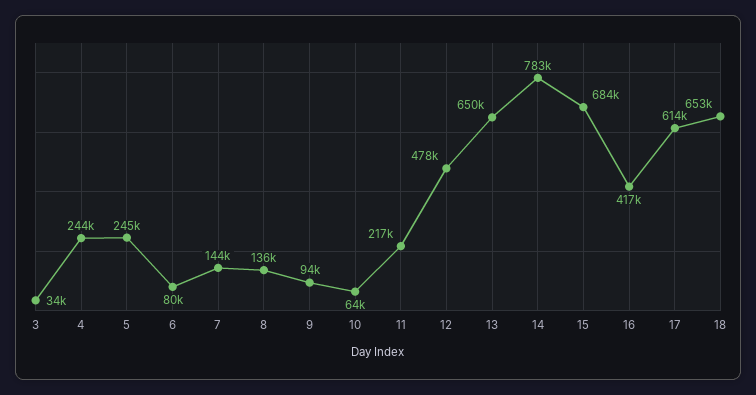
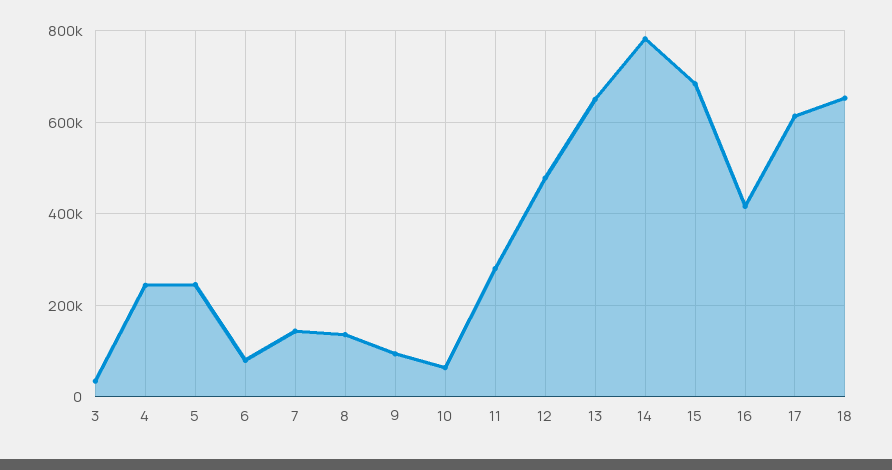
11: 217000 -> 280000

